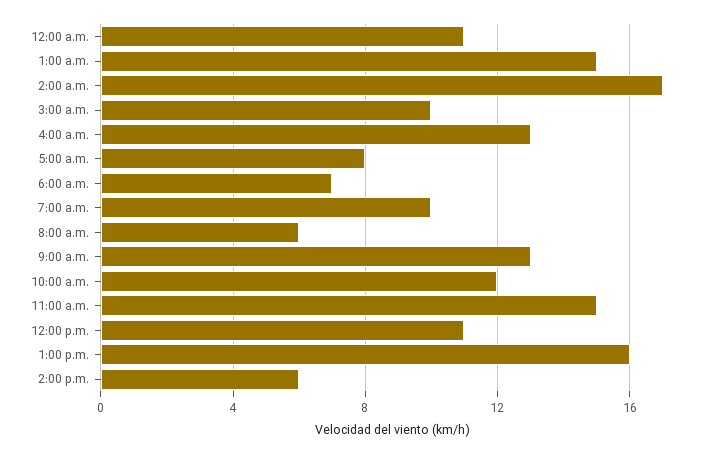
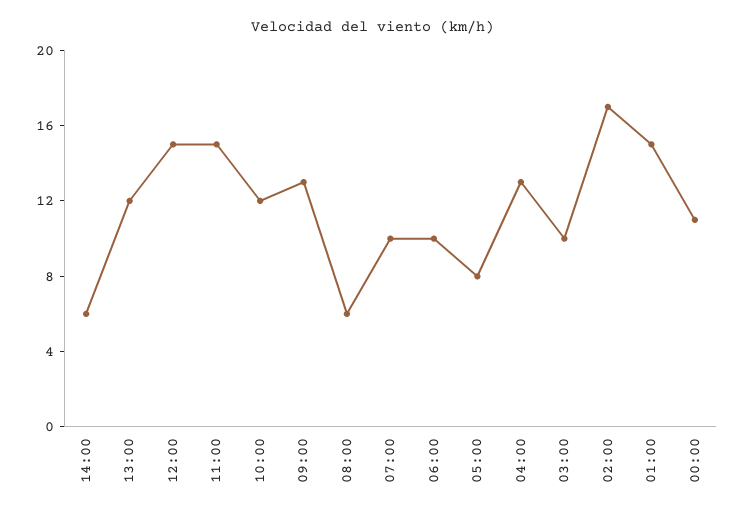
6:00 a.m.: 7 -> 10
12:00 p.m.: 11 -> 15
1:00 p.m.: 16 -> 12

